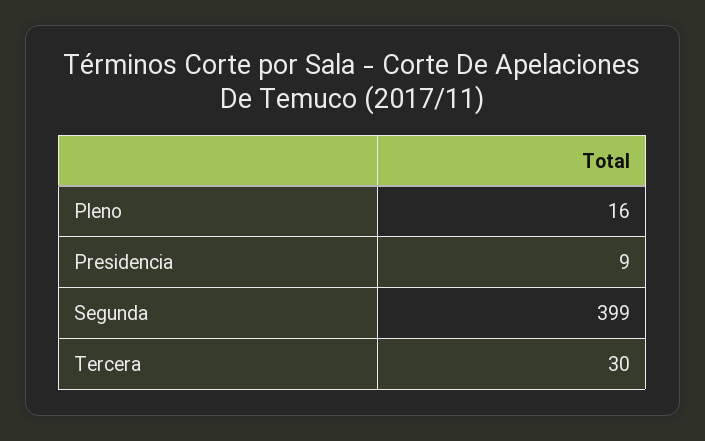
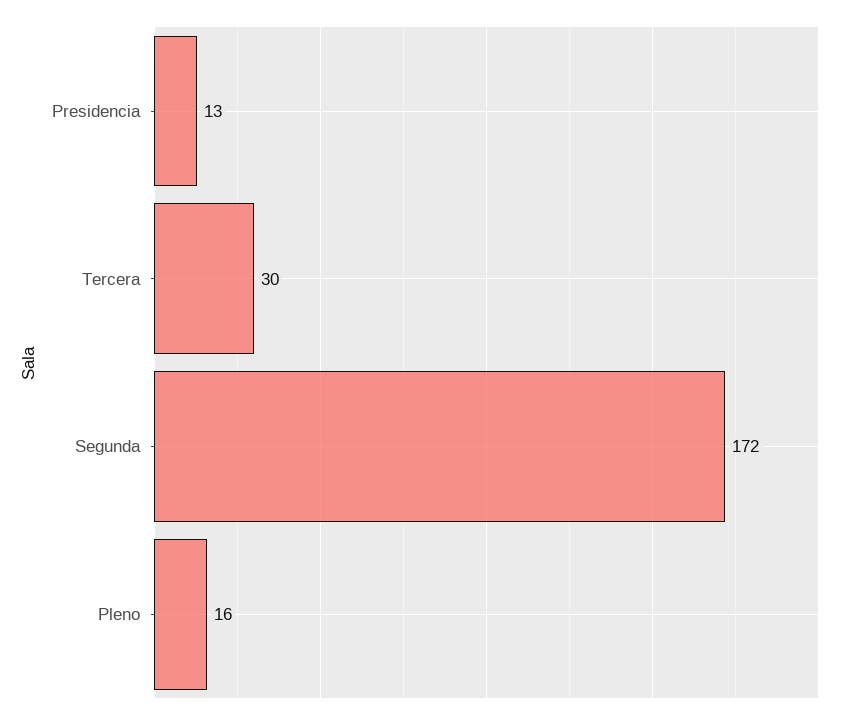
Presidencia: 9 -> 13
Segunda: 399 -> 172

